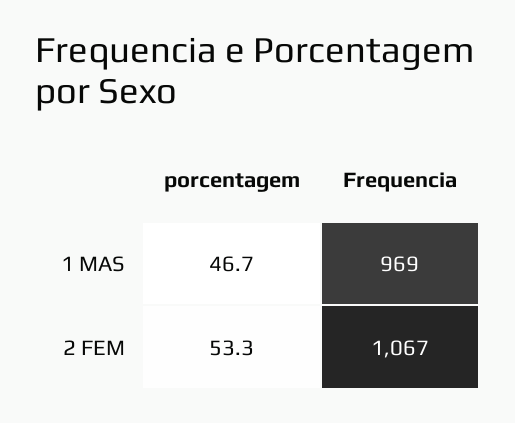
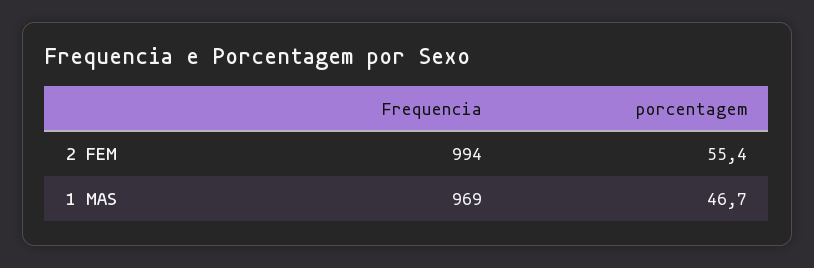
porcentagem, 2 FEM: 53.3 -> 55.4
Frequencia, 2 FEM: 1067 -> 994

